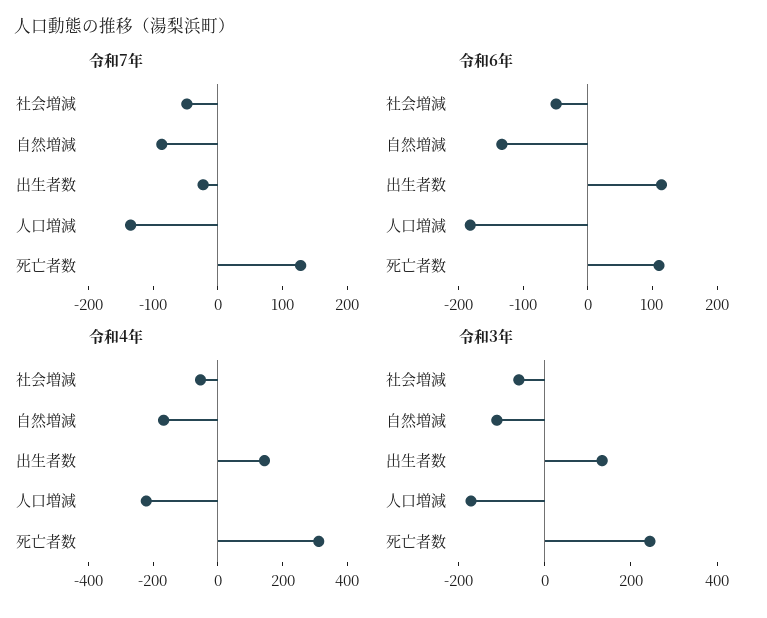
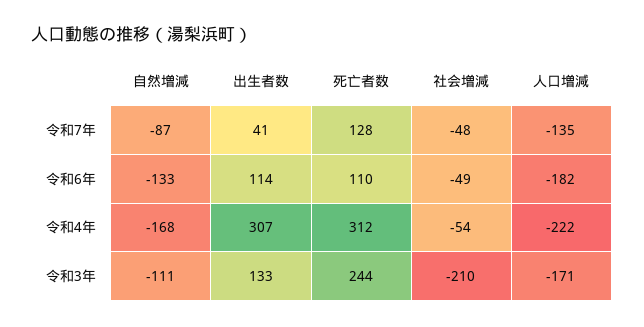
令和7年, 出生者数: -20 -> 41
令和4年, 出生者数: 150 -> 307
令和3年, 社会増減: -50 -> -210

